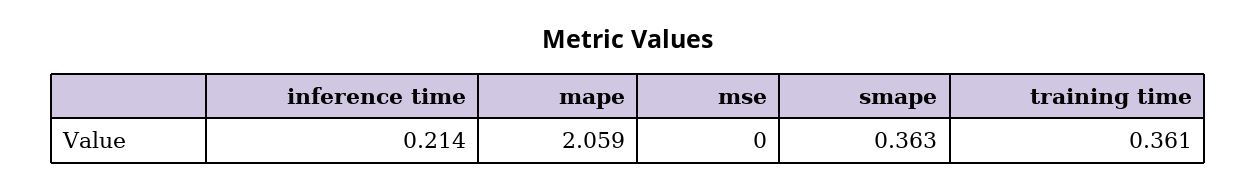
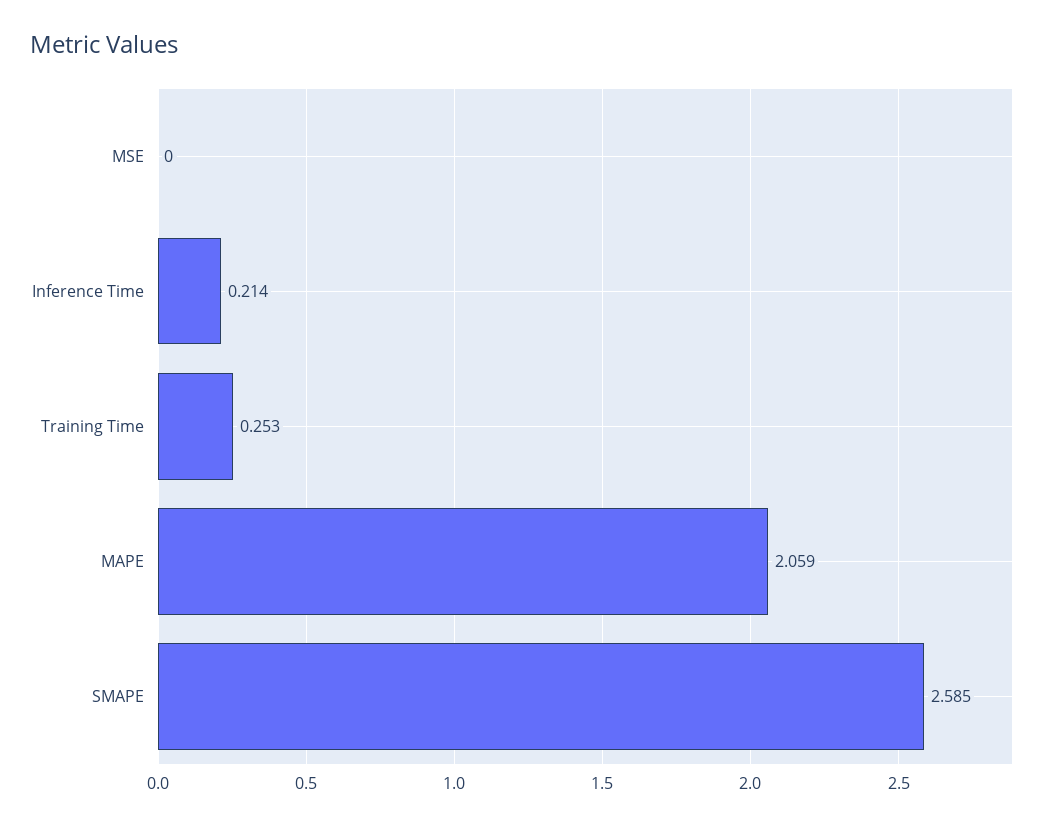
smape: 0.363 -> 2.585
training time: 0.361 -> 0.253

